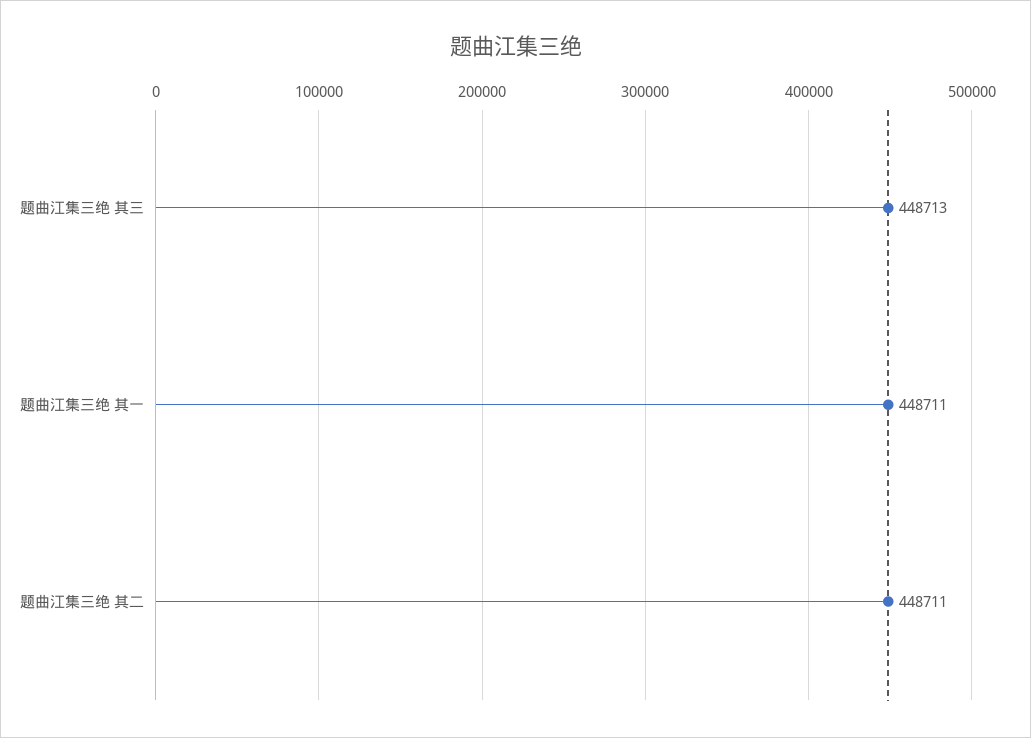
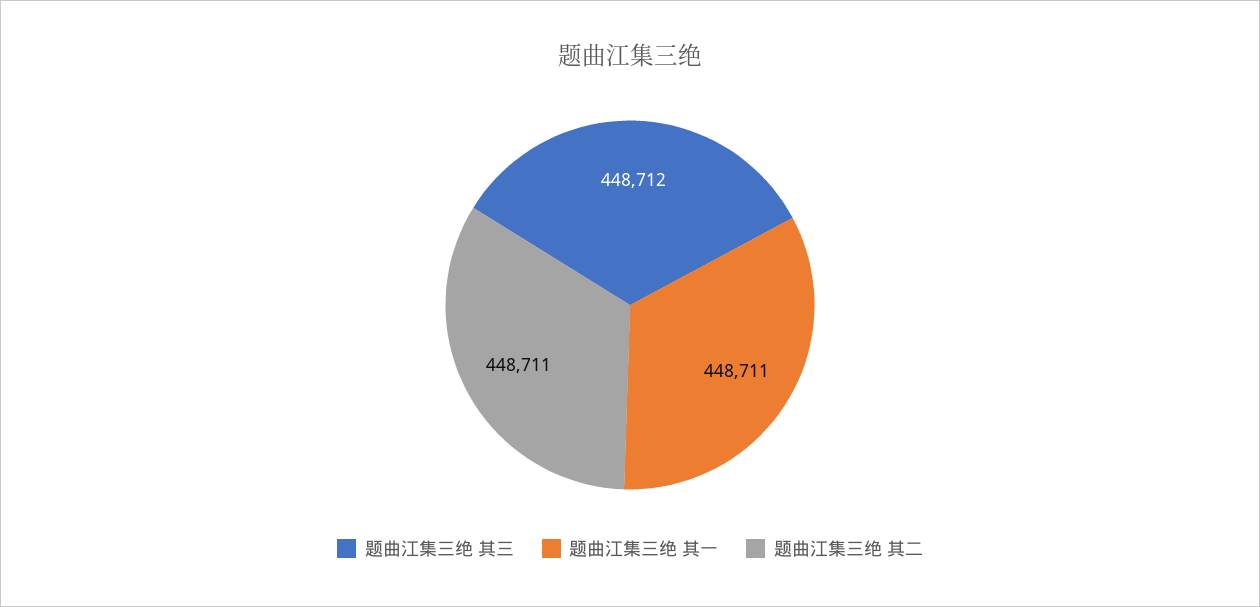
题曲江集三绝 其三: 448713 -> 448712

